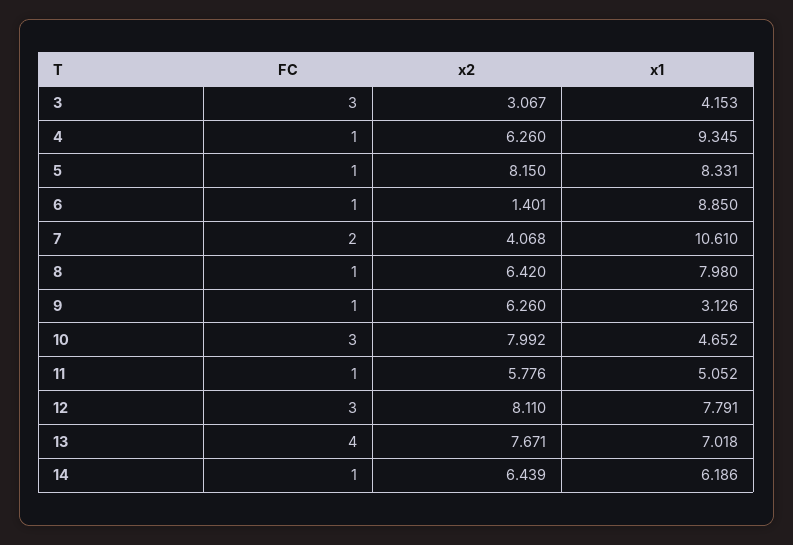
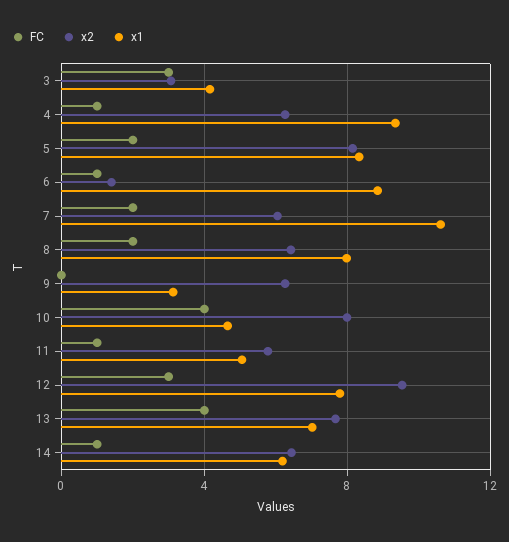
FC, 5: 1 -> 2
x2, 7: 4.068 -> 6
FC, 8: 1 -> 2
FC, 9: 1 -> 0
FC, 10: 3 -> 4
x2, 12: 8.11 -> 9.5

